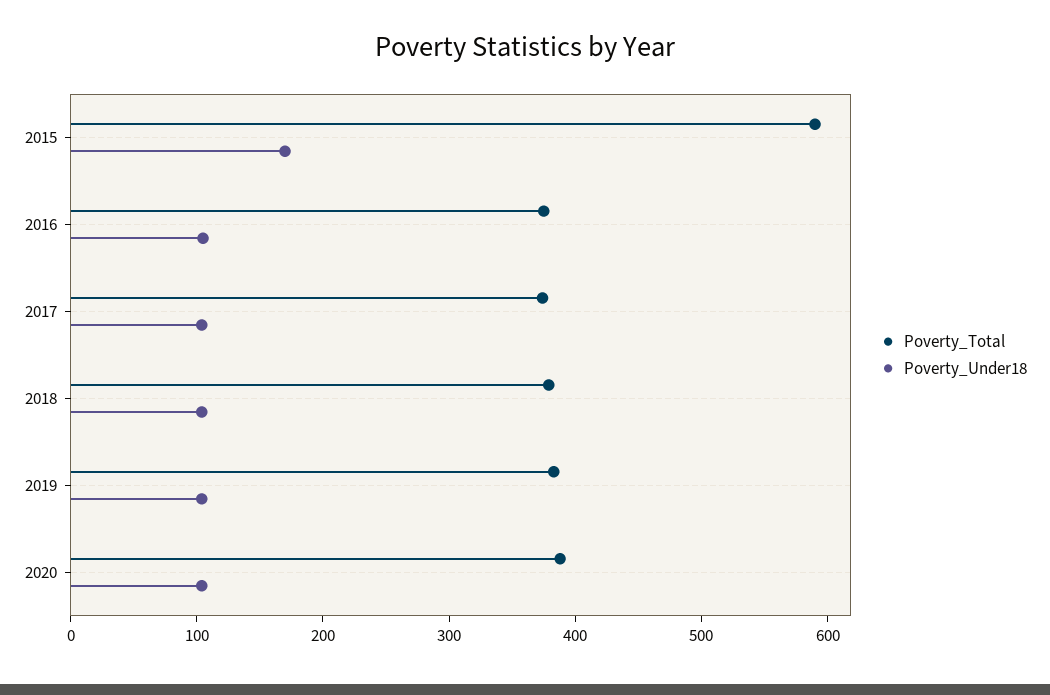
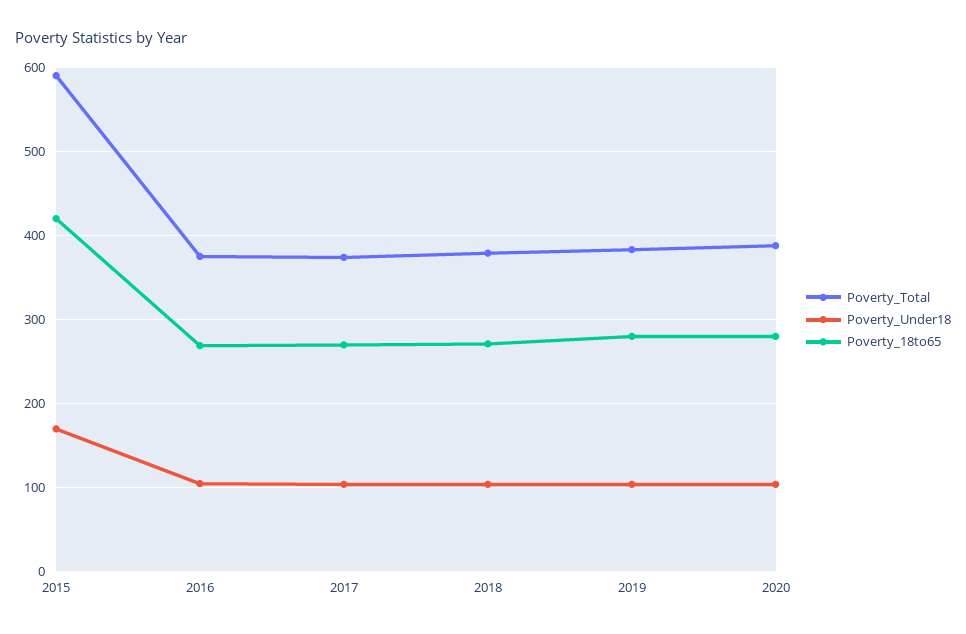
Poverty_18to65, 2015: none -> 420
Poverty_18to65, 2016: none -> 270
Poverty_18to65, 2017: none -> 270
Poverty_18to65, 2018: none -> 270
Poverty_18to65, 2019: none -> 280
Poverty_18to65, 2020: none -> 280

